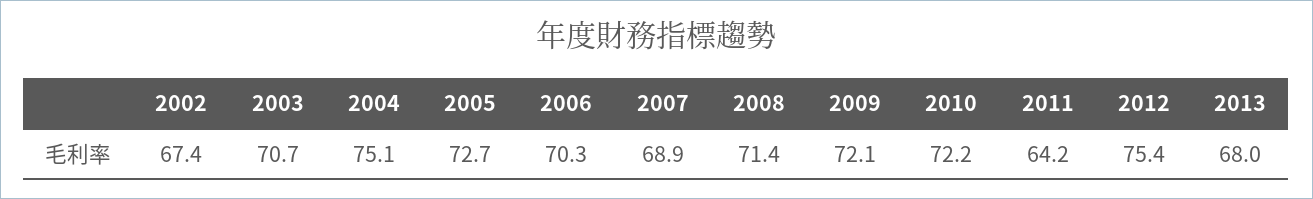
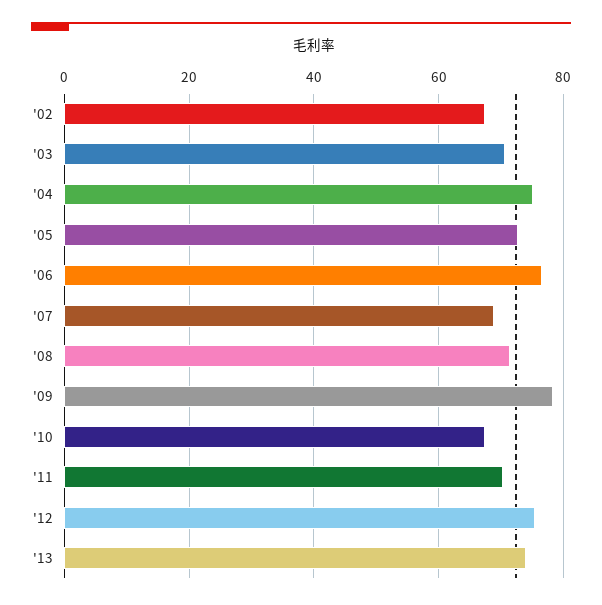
2006: 70.3 -> 76
2009: 72.1 -> 78
2010: 72.2 -> 68
2011: 64.2 -> 70
2013: 68 -> 74

